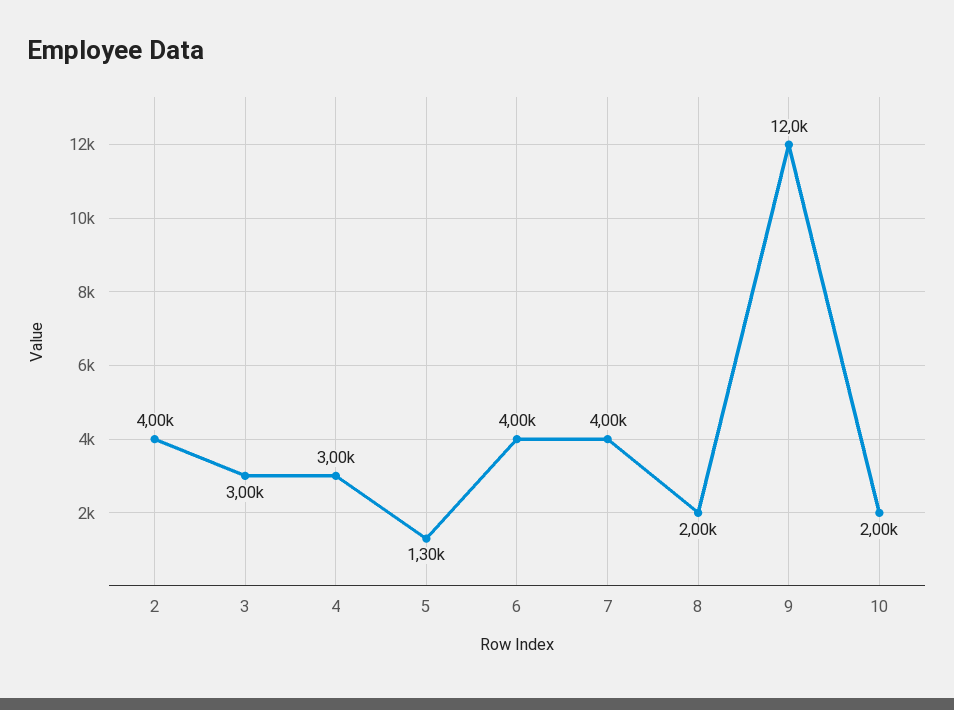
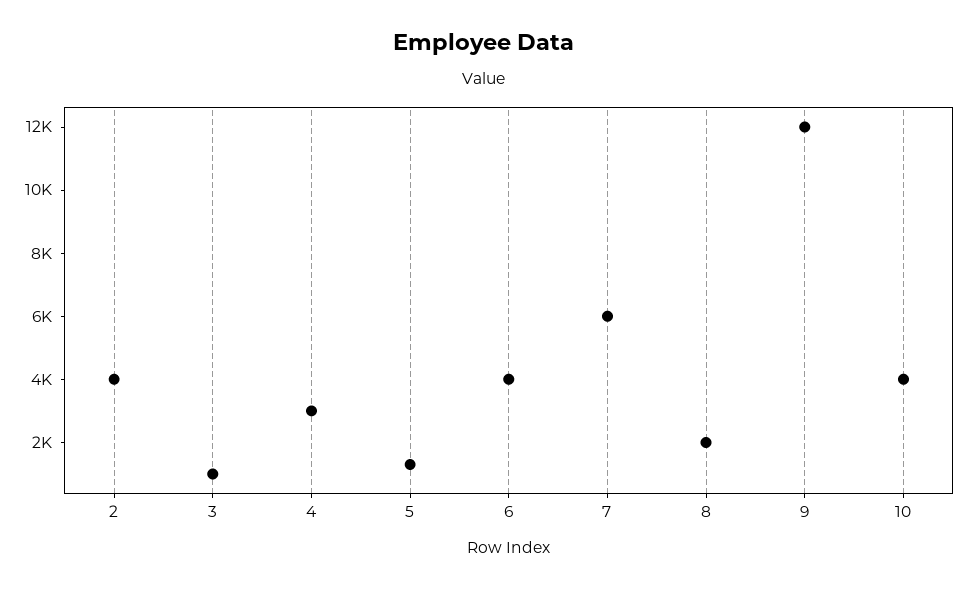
3: 3000 -> 1000
7: 4000 -> 6000
10: 2000 -> 4000

